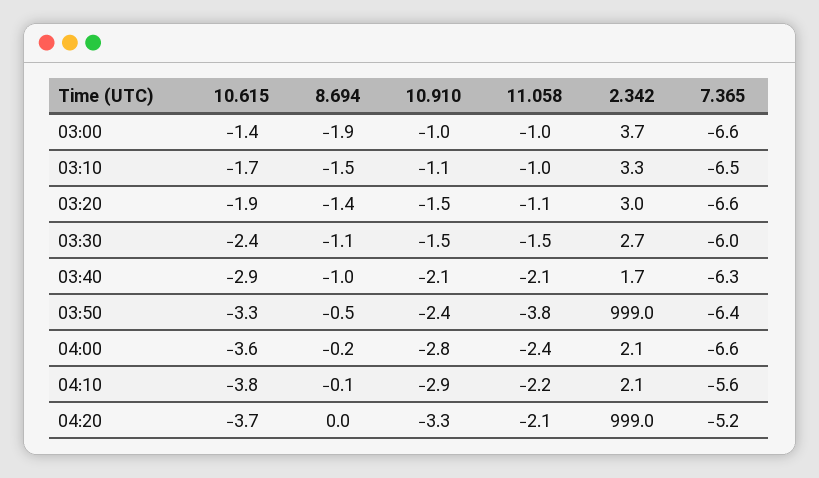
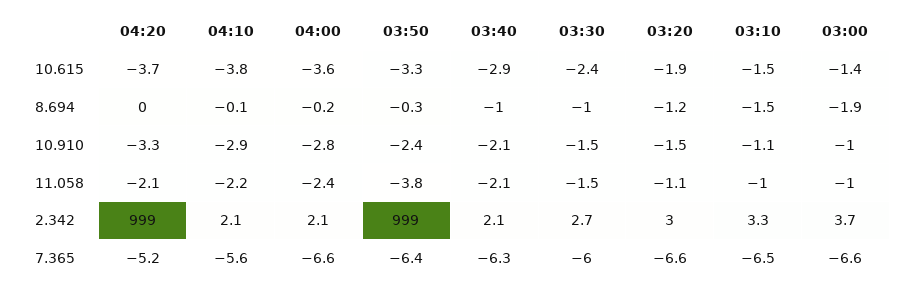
10.615, 03:10: -1.7 -> -1.5
8.694, 03:20: -1.4 -> -1.2
8.694, 03:30: -1.1 -> -1
2.342, 03:40: 1.7 -> 2.1
8.694, 03:50: -0.5 -> -0.3

